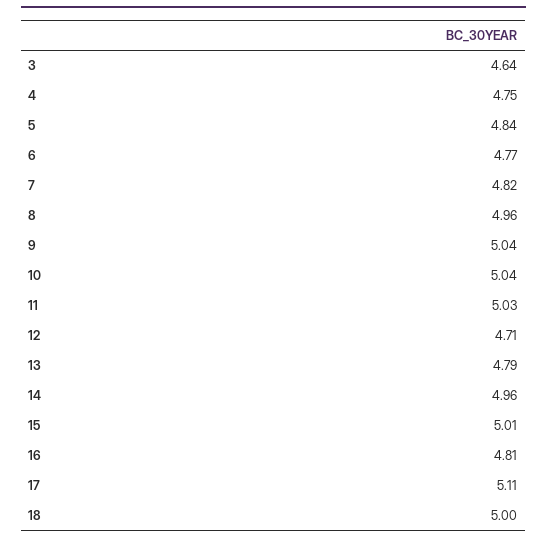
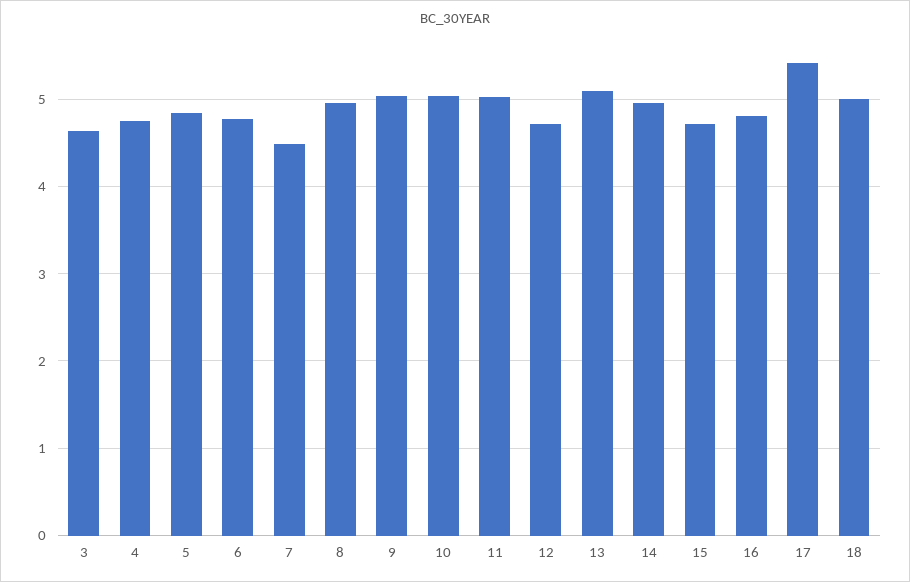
7: 4.82 -> 4.5
13: 4.79 -> 5.1
15: 5.01 -> 4.7
17: 5.11 -> 5.4

